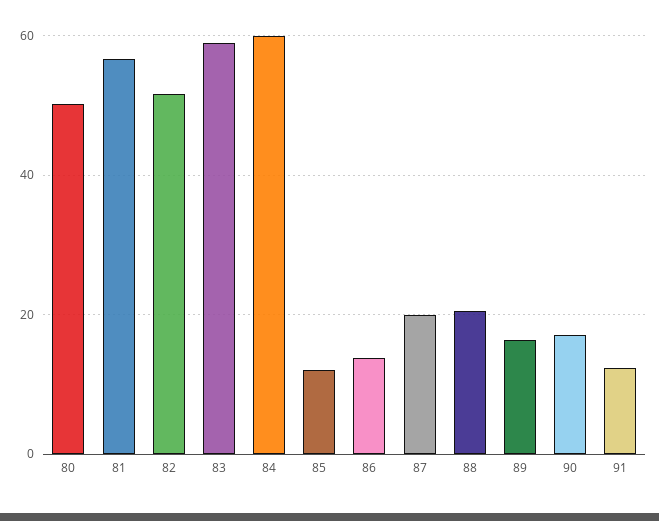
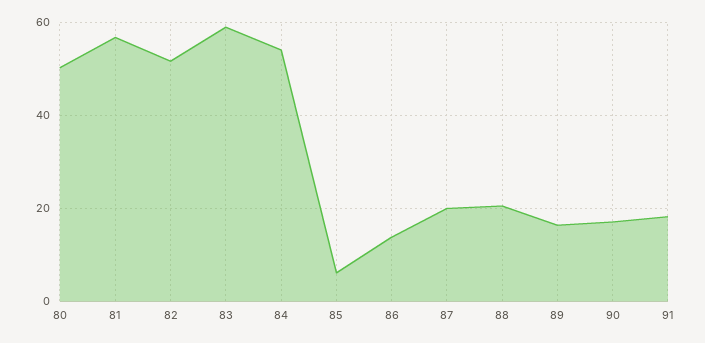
84: 60 -> 54
85: 12 -> 6
91: 12 -> 18

